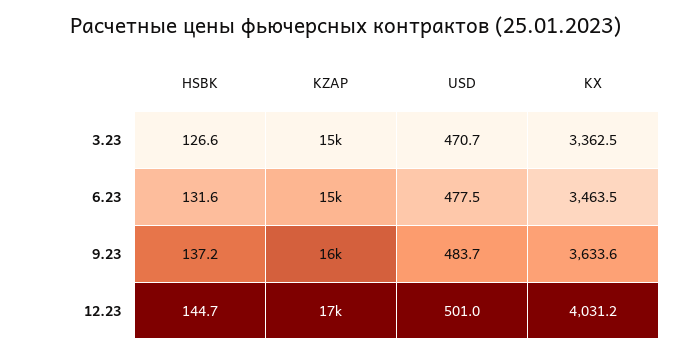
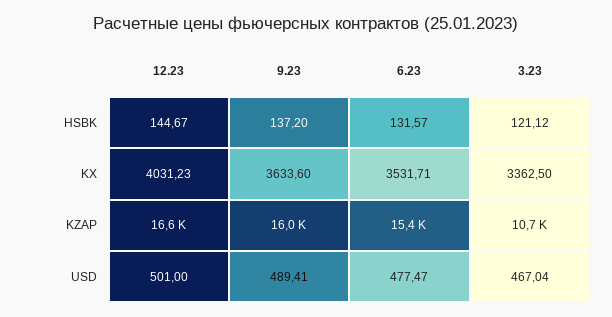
HSBK, 3.23: 126.6 -> 121.12
KZAP, 3.23: 15000 -> 10700
USD, 3.23: 470.7 -> 467.04
KX, 6.23: 3463.5 -> 3531.71
USD, 9.23: 483.7 -> 489.41

